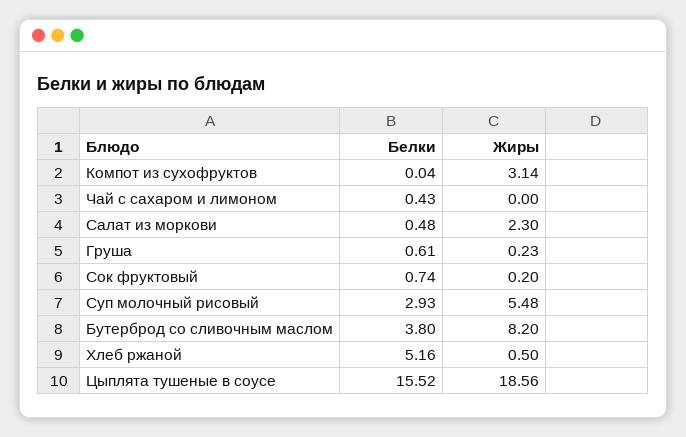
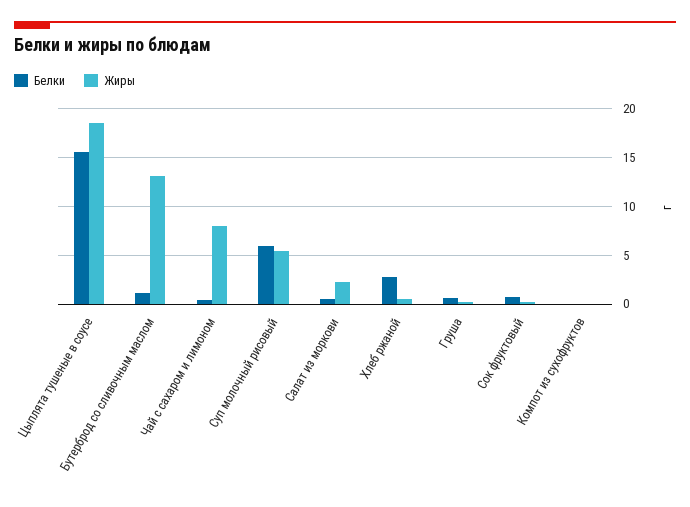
Жиры, Компот из сухофруктов: 3.14 -> 0
Жиры, Чай с сахаром и лимоном: 0 -> 8
Белки, Суп молочный рисовый: 2.93 -> 6
Белки, Бутерброд со сливочным маслом: 3.8 -> 1
Жиры, Бутерброд со сливочным маслом: 8.2 -> 13
Белки, Хлеб ржаной: 5.16 -> 3

